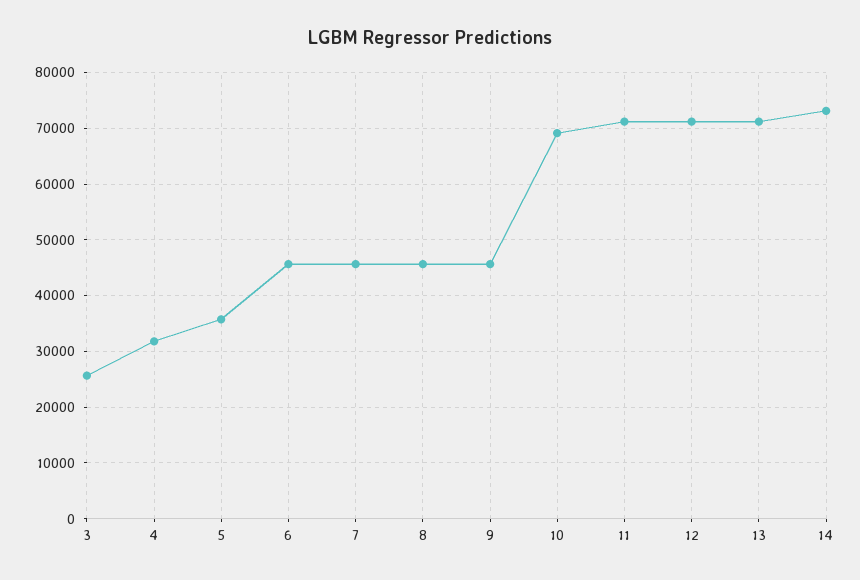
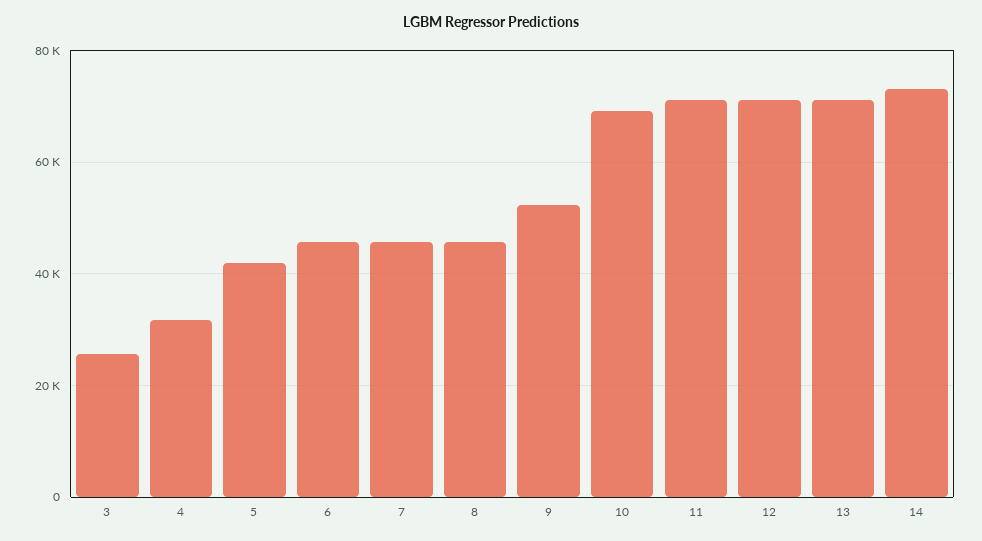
5: 36000 -> 42000
9: 46000 -> 52000

